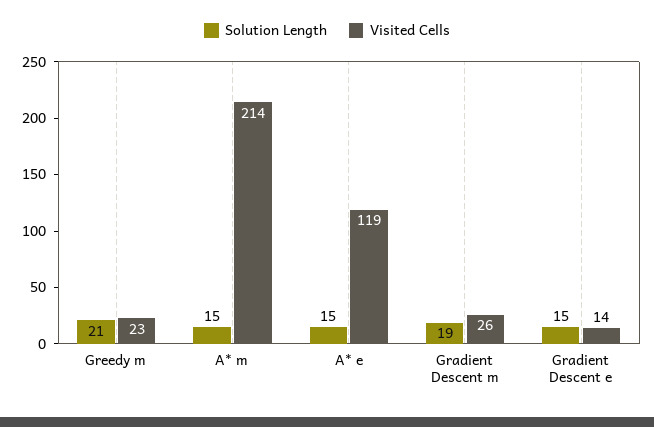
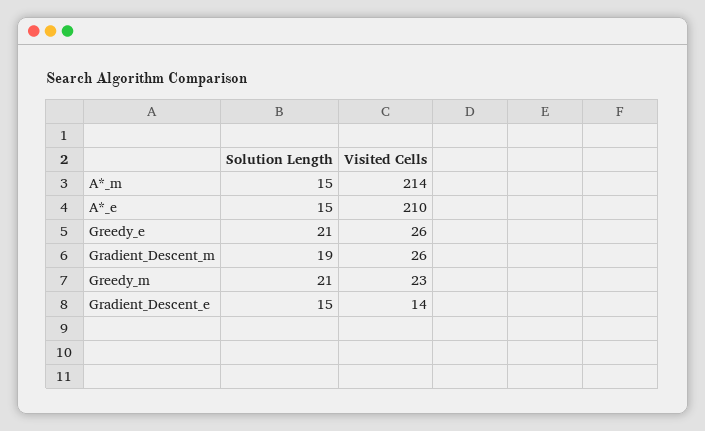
Visited Cells, A* e: 119 -> 210
Solution Length, Greedy_e: none -> 21
Visited Cells, Greedy_e: none -> 26

